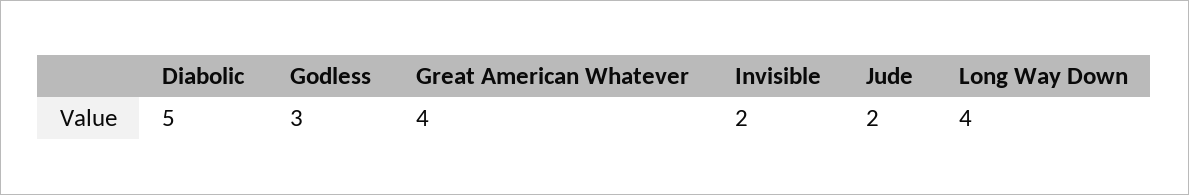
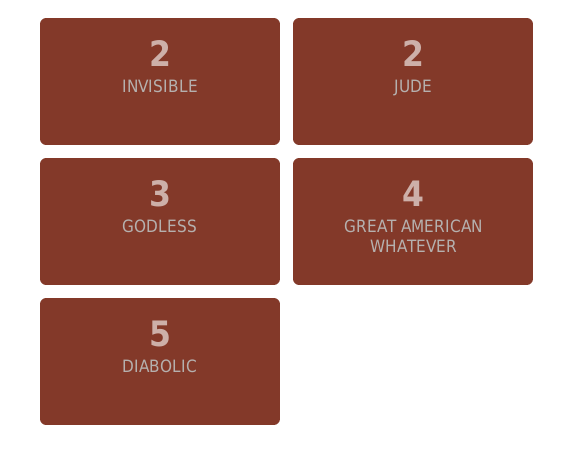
Long Way Down: 4 -> none

